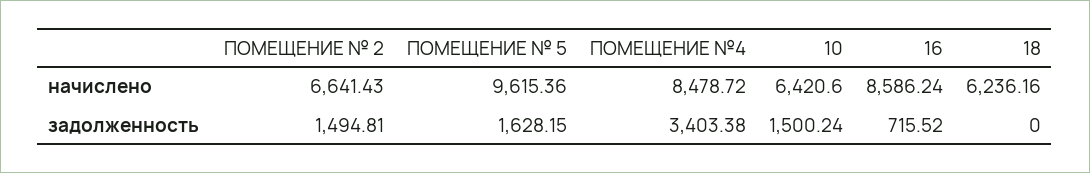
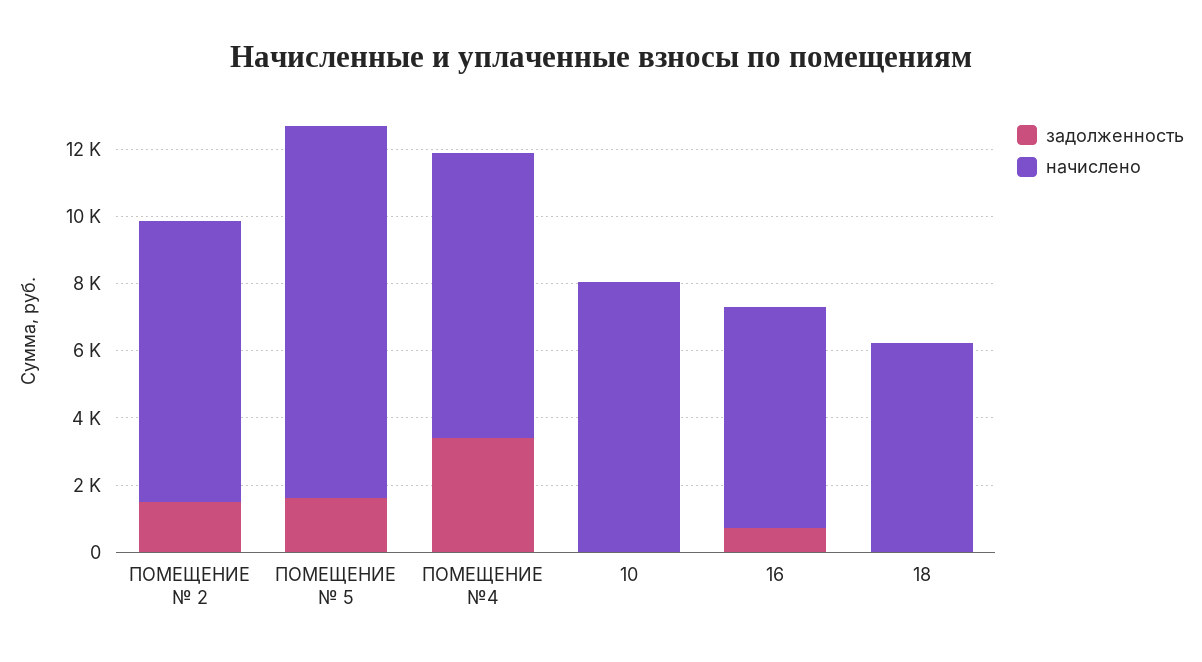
начислено, ПОМЕЩЕНИЕ № 2: 6641.43 -> 8500
начислено, ПОМЕЩЕНИЕ № 5: 9615.36 -> 11000
начислено, 10: 6420.6 -> 8000
начислено, 16: 8586.24 -> 6500
задолженность, 10: 1500.24 -> 0

